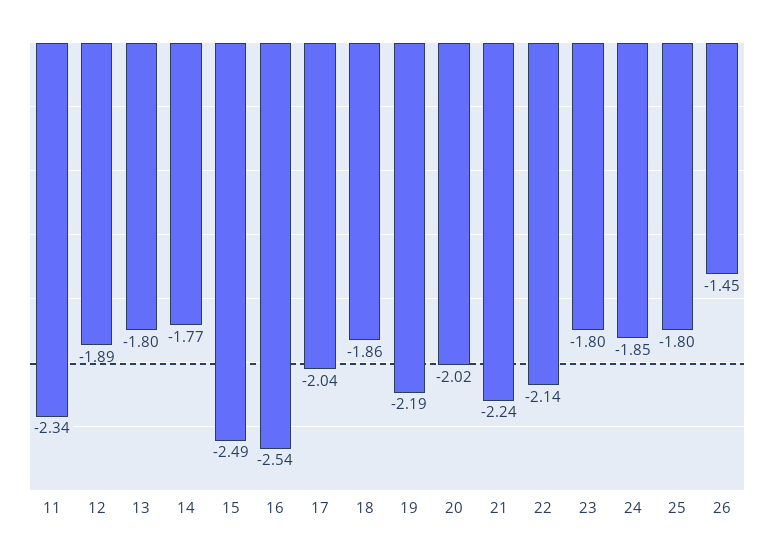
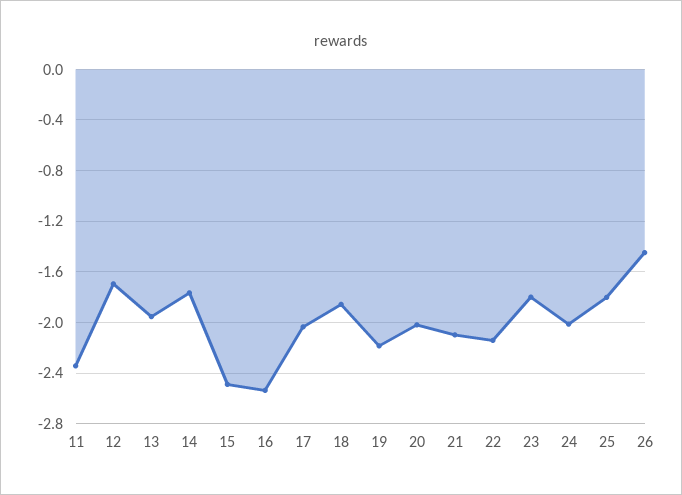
12: -1.89 -> -1.7
13: -1.8 -> -1.95
21: -2.24 -> -2.1
24: -1.85 -> -2

